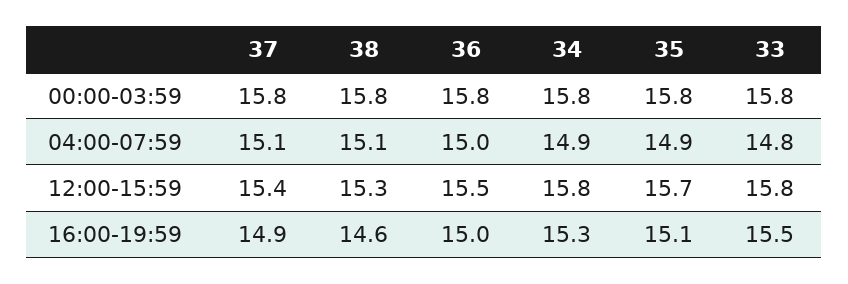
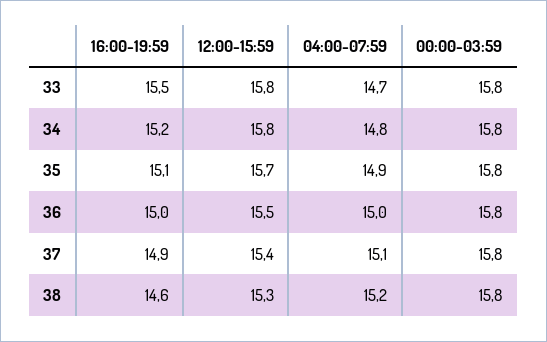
38, 04:00-07:59: 15.1 -> 15.2
34, 04:00-07:59: 14.9 -> 14.8
33, 04:00-07:59: 14.8 -> 14.7
34, 16:00-19:59: 15.3 -> 15.2

